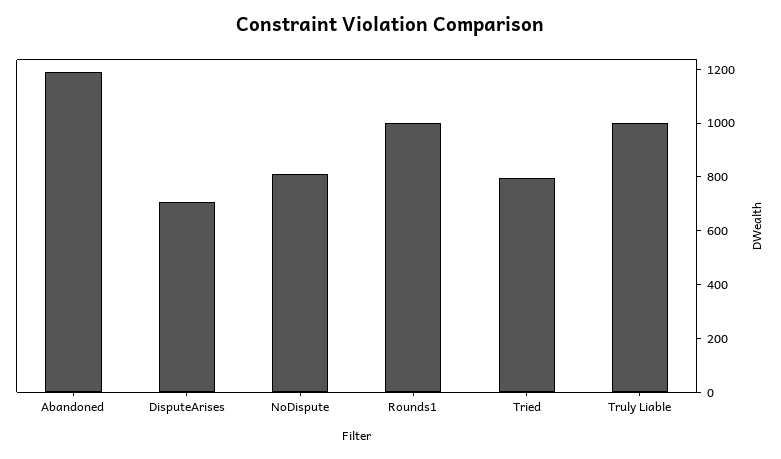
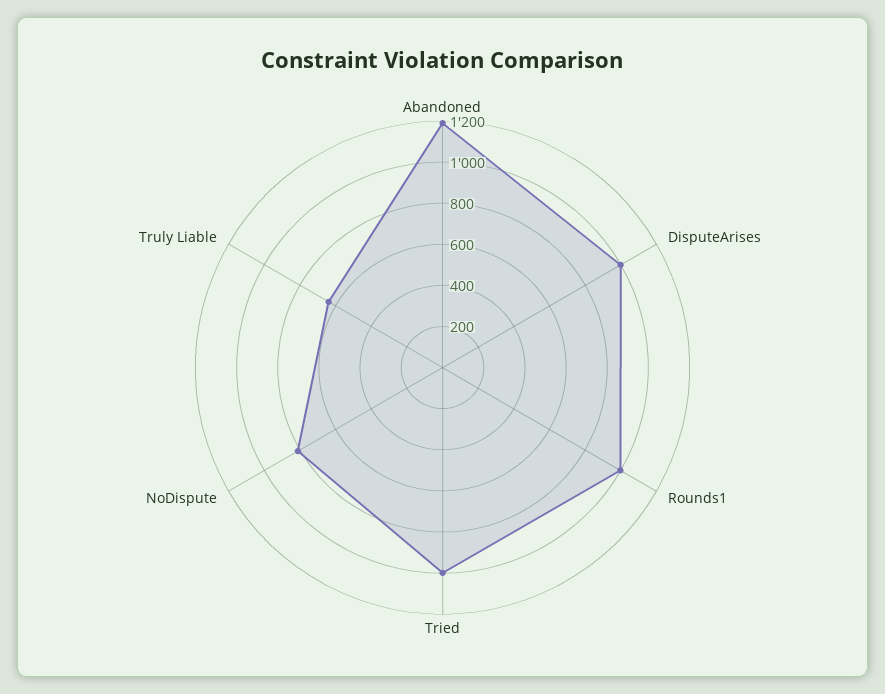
DisputeArises: 700 -> 1000
Tried: 800 -> 1000
Truly Liable: 1000 -> 650

